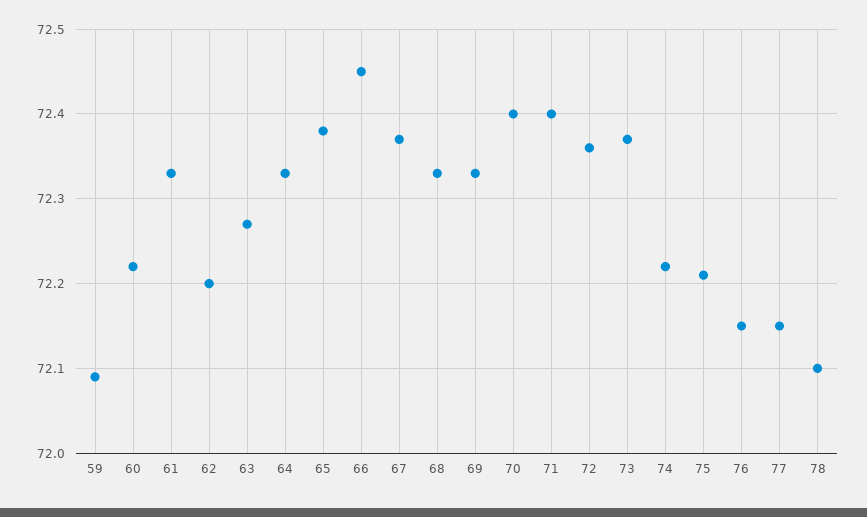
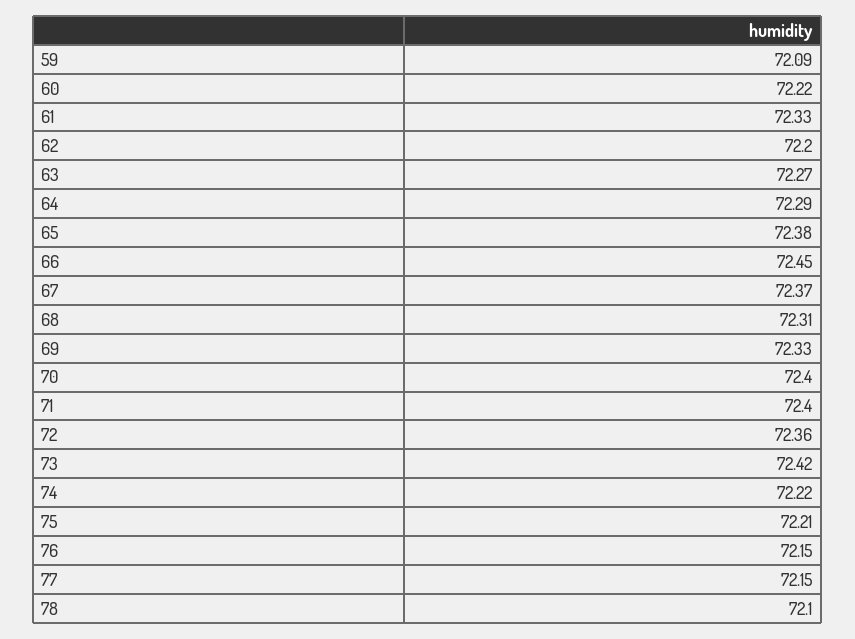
64: 72.33 -> 72.29
68: 72.33 -> 72.31
73: 72.37 -> 72.42

